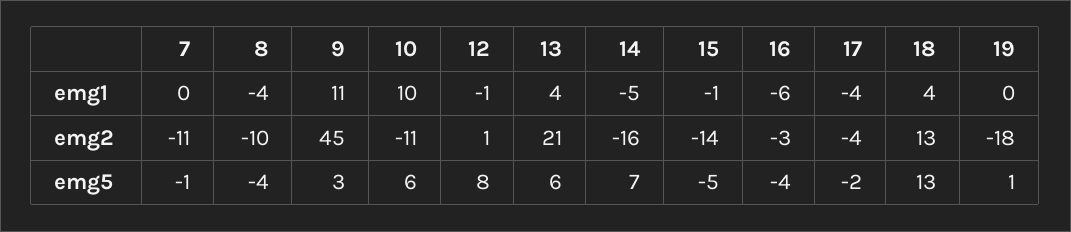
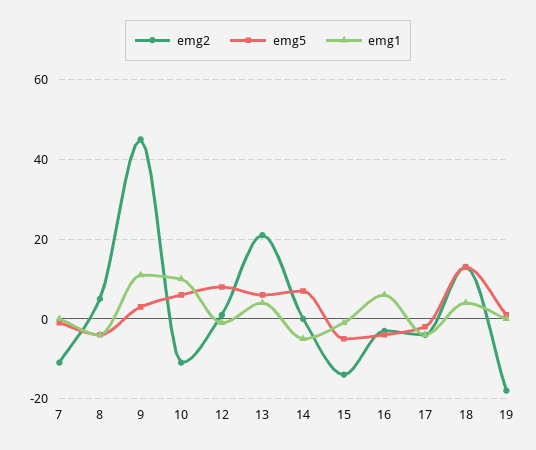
emg1, 16: -6 -> 5
emg2, 8: -10 -> 5
emg2, 14: -16 -> 0

